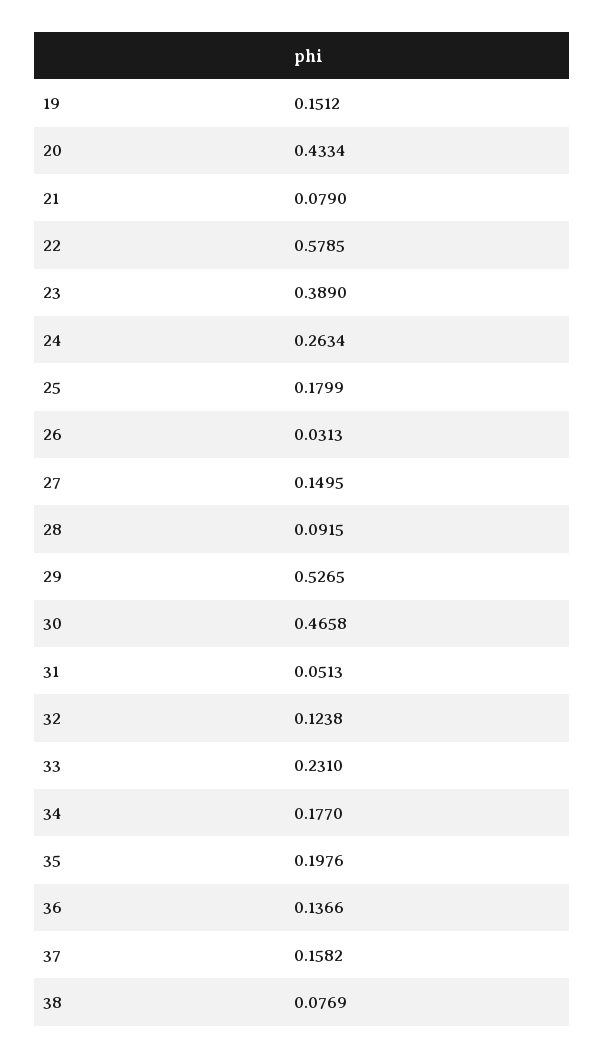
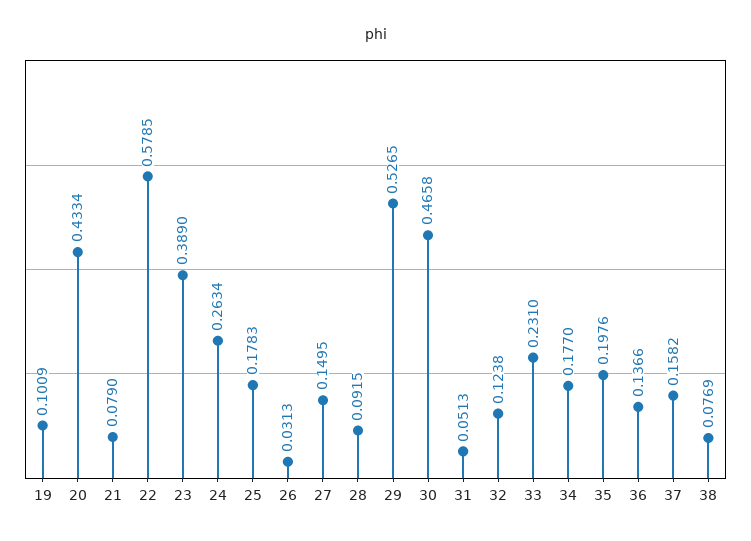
19: 0.1512 -> 0.1009
25: 0.1799 -> 0.1783

